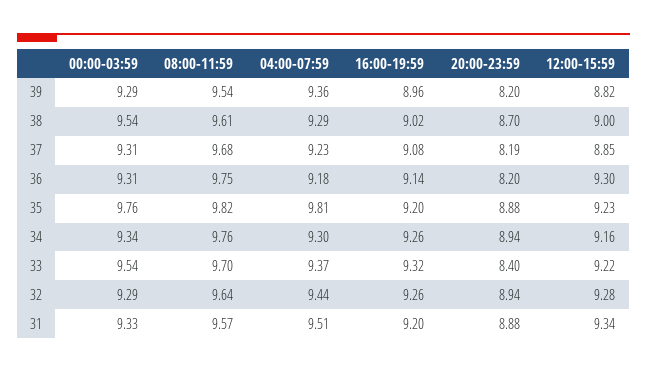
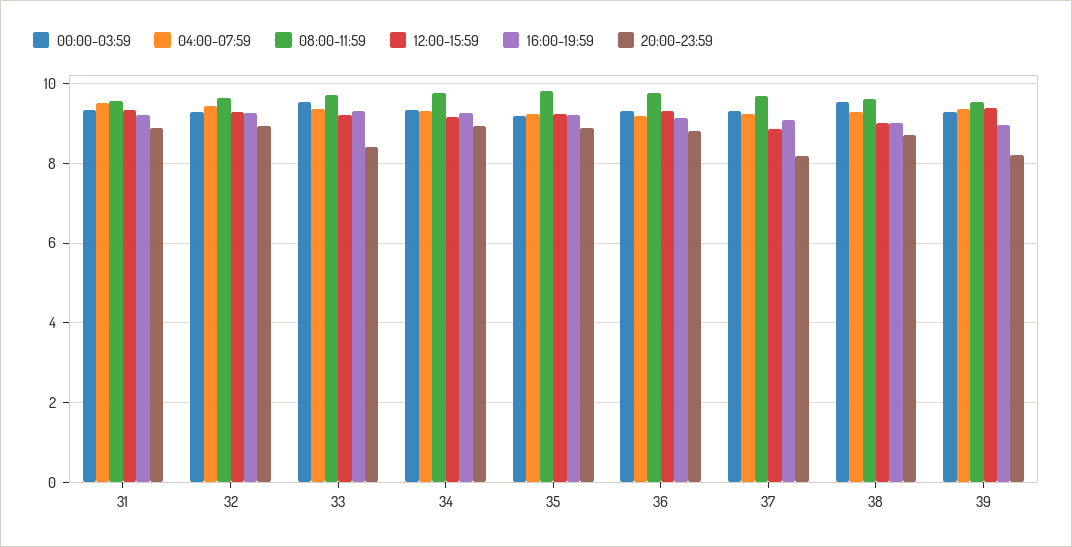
12:00-15:59, 39: 8.82 -> 9.4
20:00-23:59, 36: 8.2 -> 8.8
00:00-03:59, 35: 9.76 -> 9.2
04:00-07:59, 35: 9.81 -> 9.2

